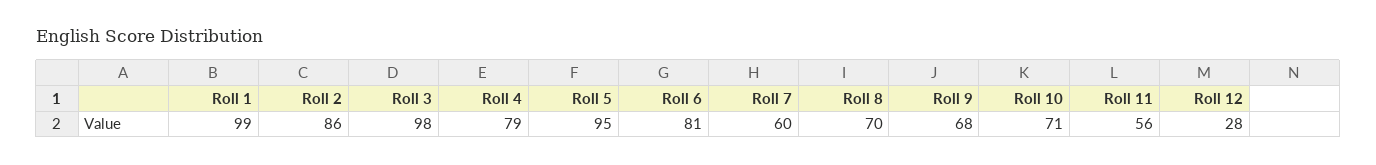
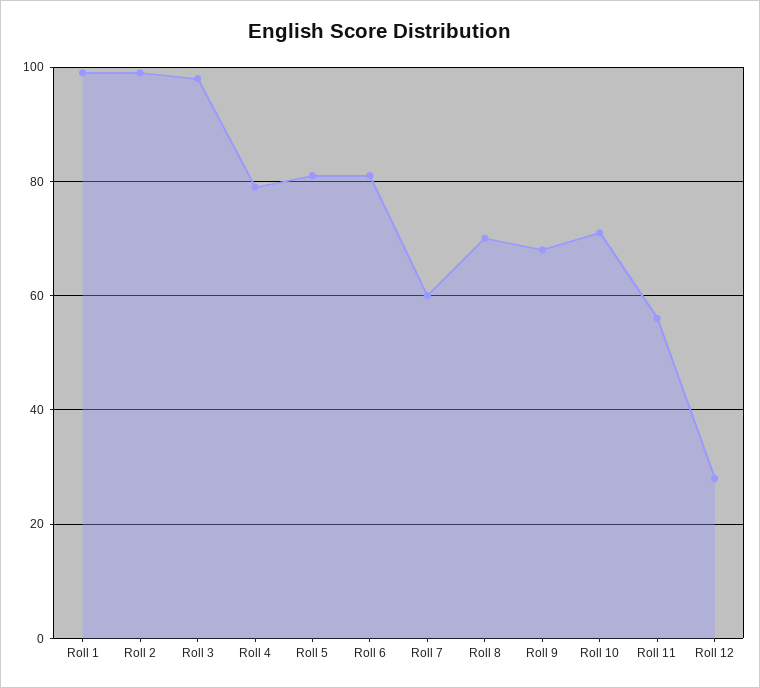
Roll 2: 86 -> 100
Roll 5: 95 -> 80

